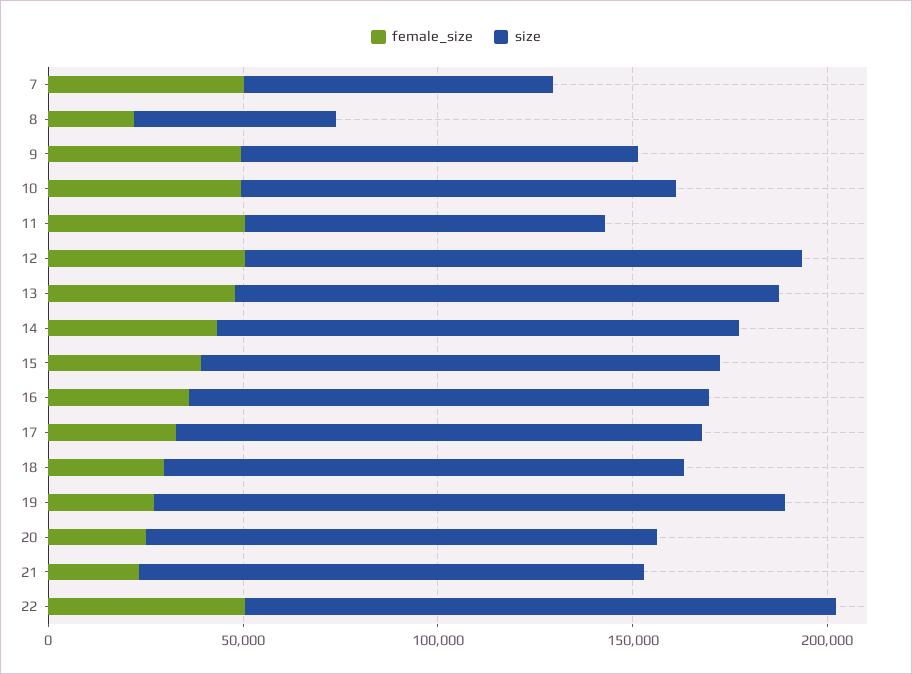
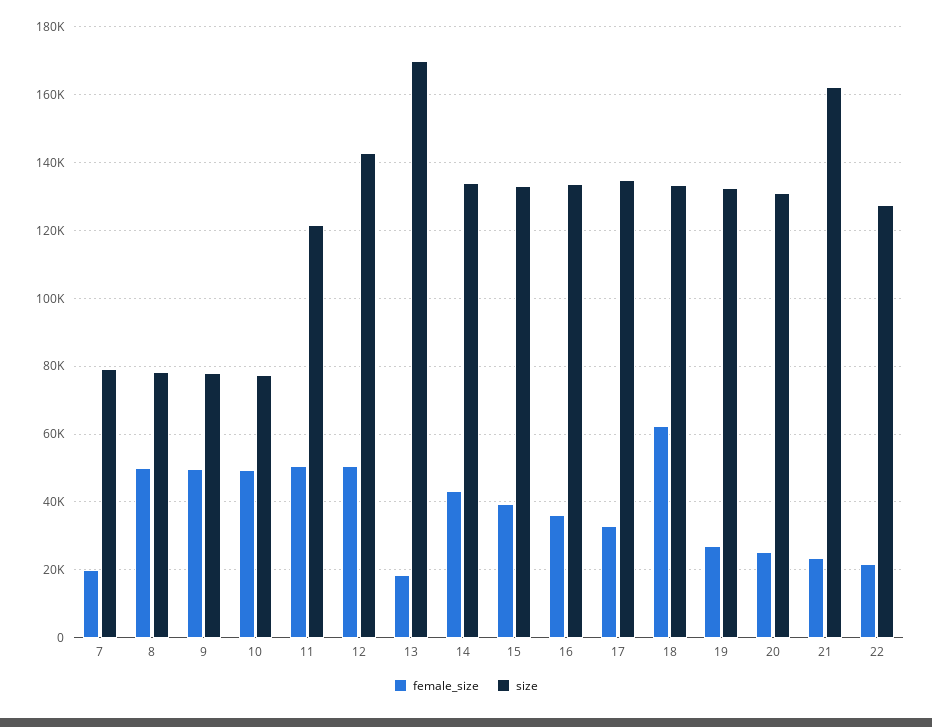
female_size, 7: 50000 -> 20000
female_size, 8: 20000 -> 50000
size, 8: 50000 -> 78000
size, 9: 100000 -> 78000
size, 10: 110000 -> 78000
size, 11: 90000 -> 122000
female_size, 13: 50000 -> 18000
size, 13: 140000 -> 170000
female_size, 18: 30000 -> 62000
size, 19: 160000 -> 132000
size, 21: 130000 -> 162000
female_size, 22: 50000 -> 22000
size, 22: 150000 -> 128000

